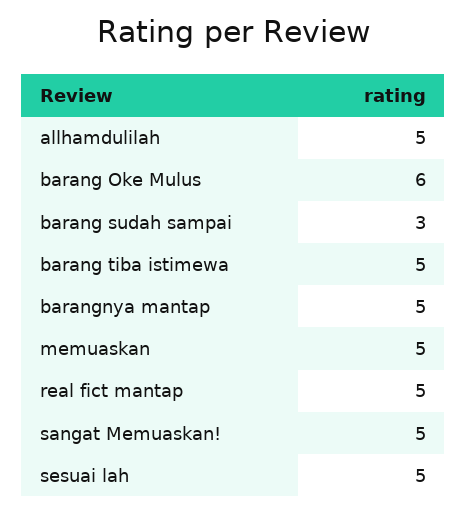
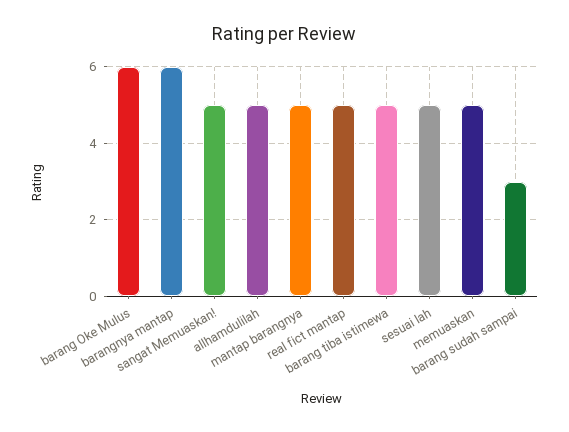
barangnya mantap: 5 -> 6
mantap barangnya: none -> 5

